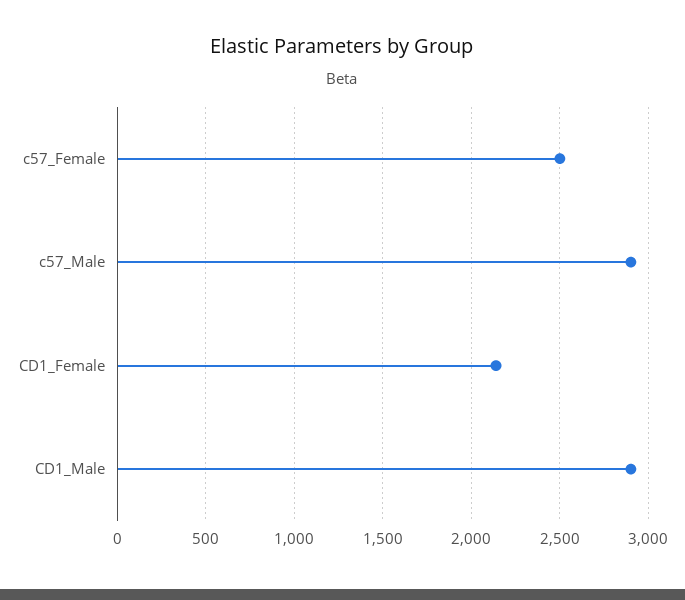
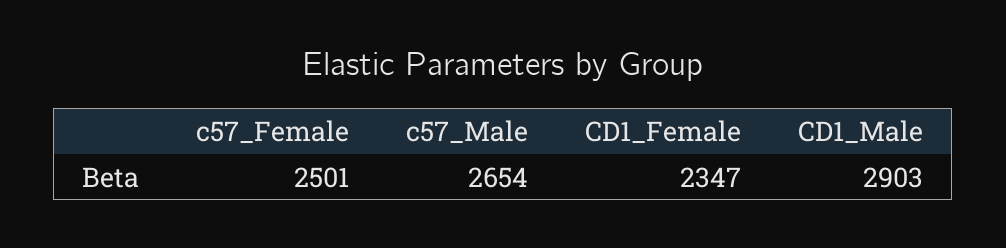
c57_Male: 2900 -> 2654
CD1_Female: 2150 -> 2347

